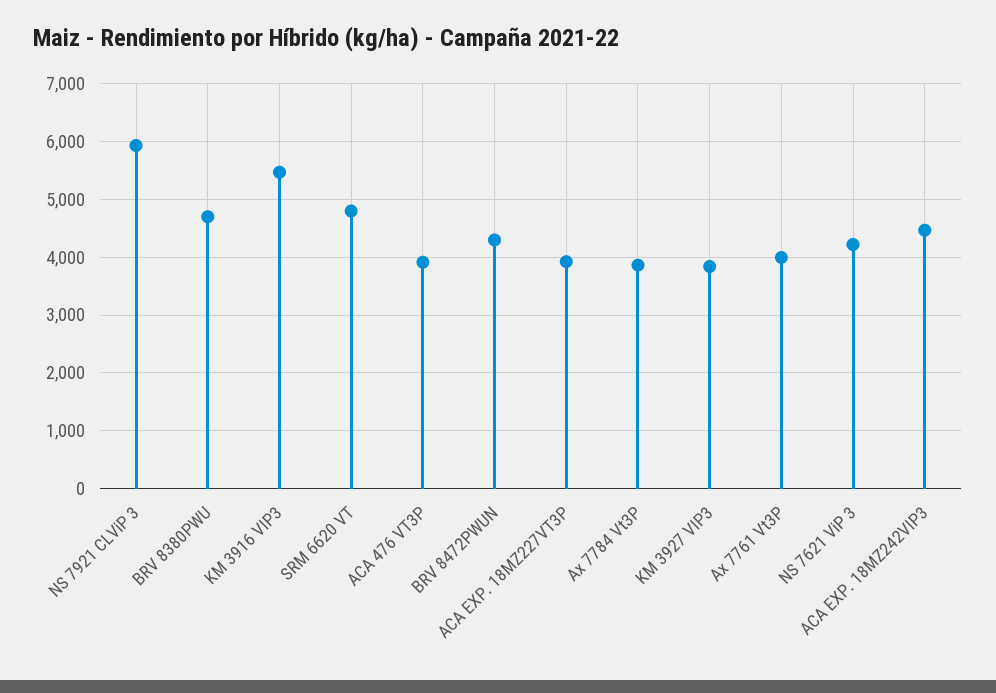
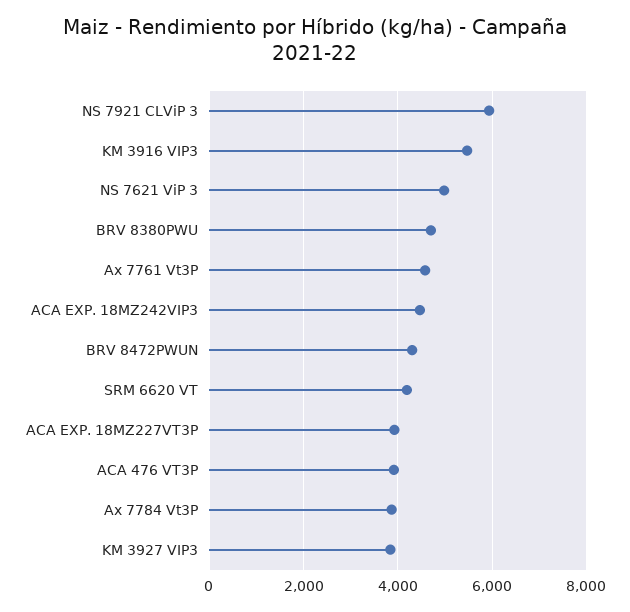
SRM 6620 VT: 4800 -> 4200
Ax 7761 Vt3P: 4000 -> 4600
NS 7621 ViP 3: 4200 -> 5000

